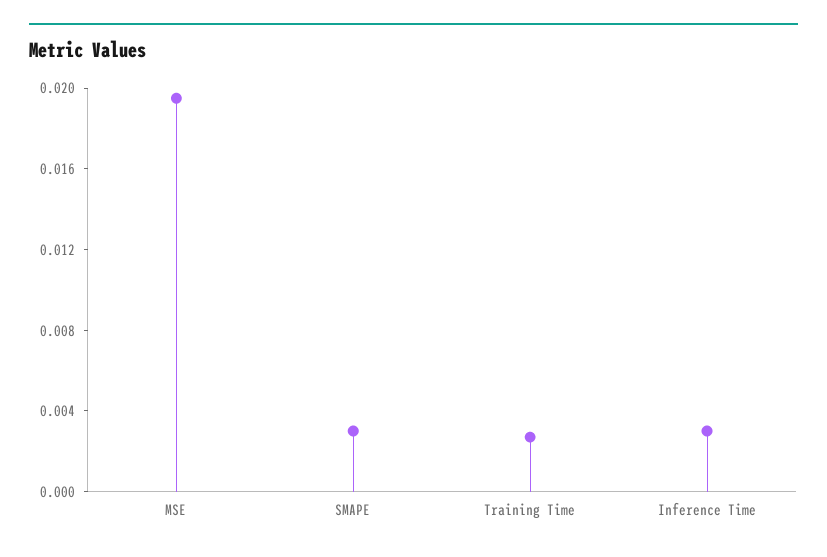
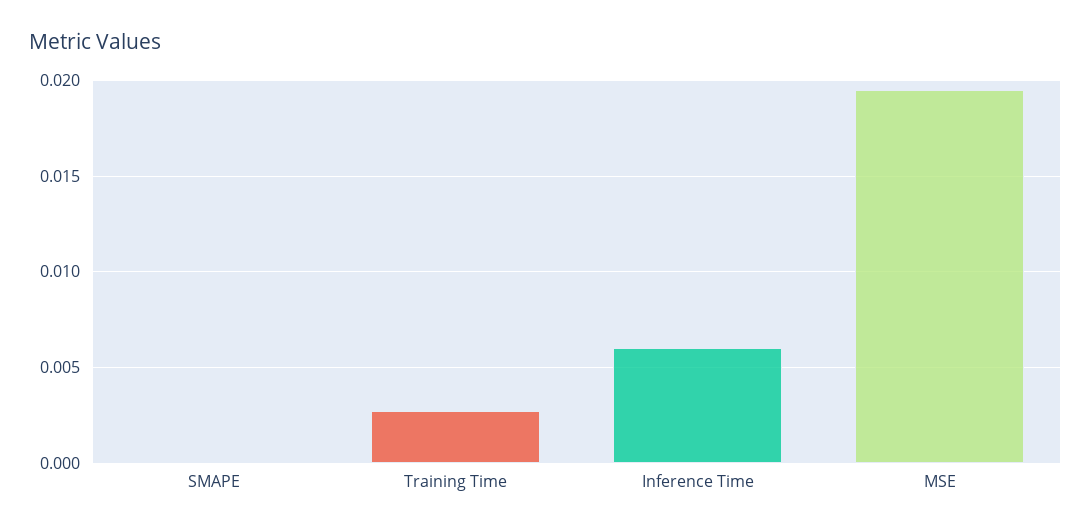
SMAPE: 0.003 -> 0
Inference Time: 0.003 -> 0.006

